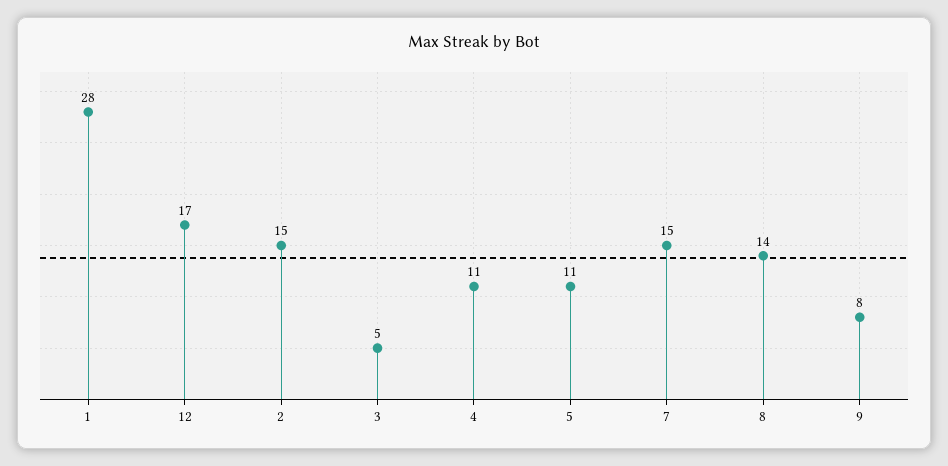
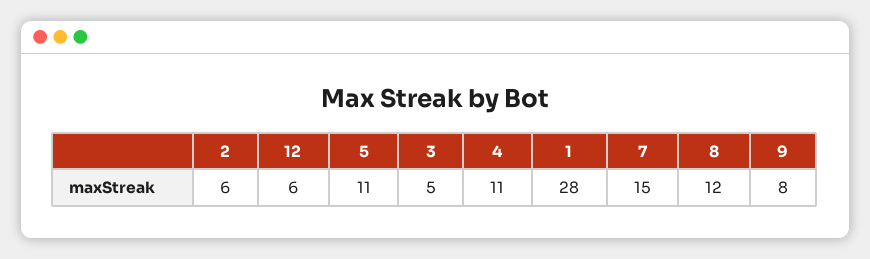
12: 17 -> 6
2: 15 -> 6
8: 14 -> 12

